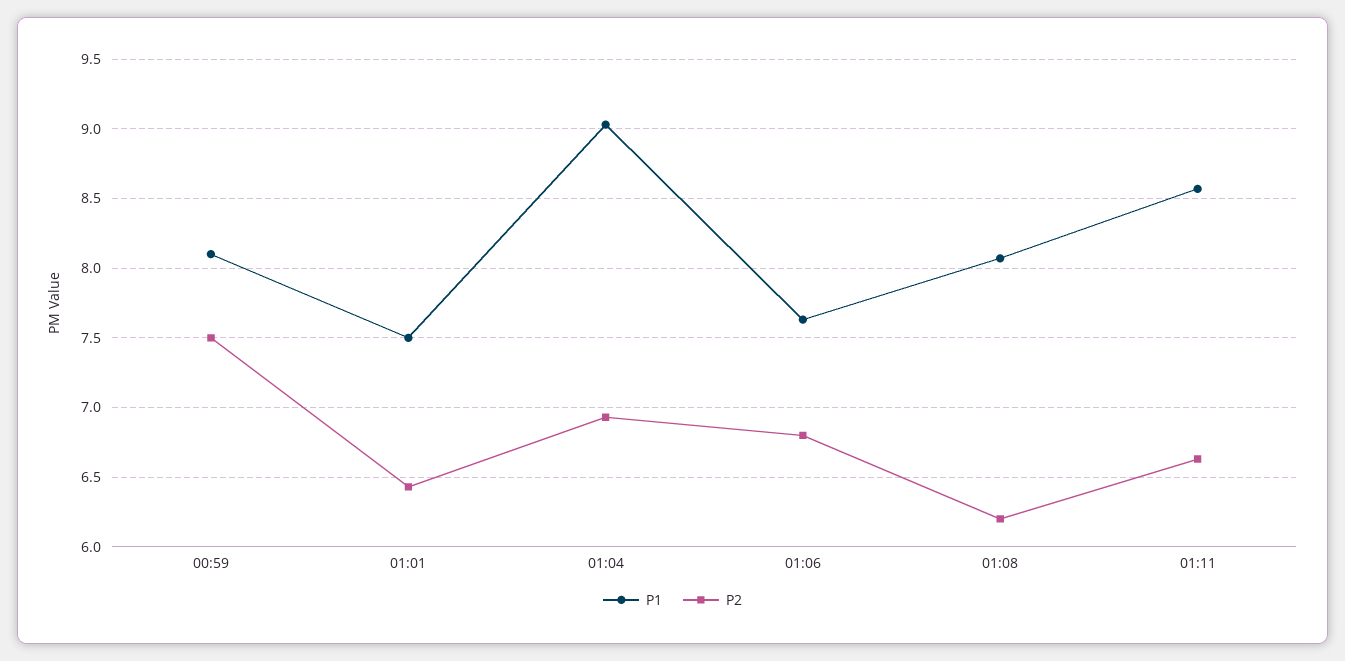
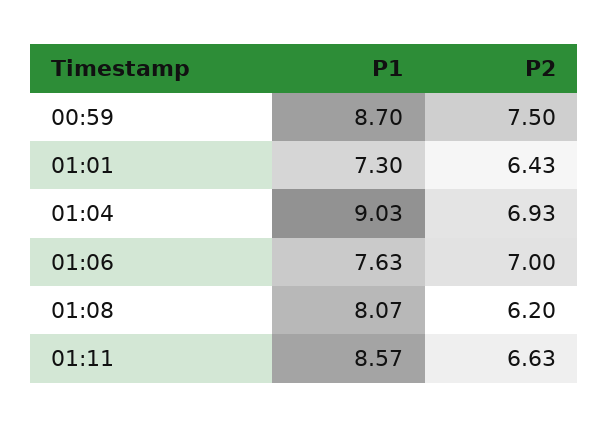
P1, 00:59: 8.1 -> 8.7
P1, 01:01: 7.5 -> 7.3
P2, 01:06: 6.8 -> 7

